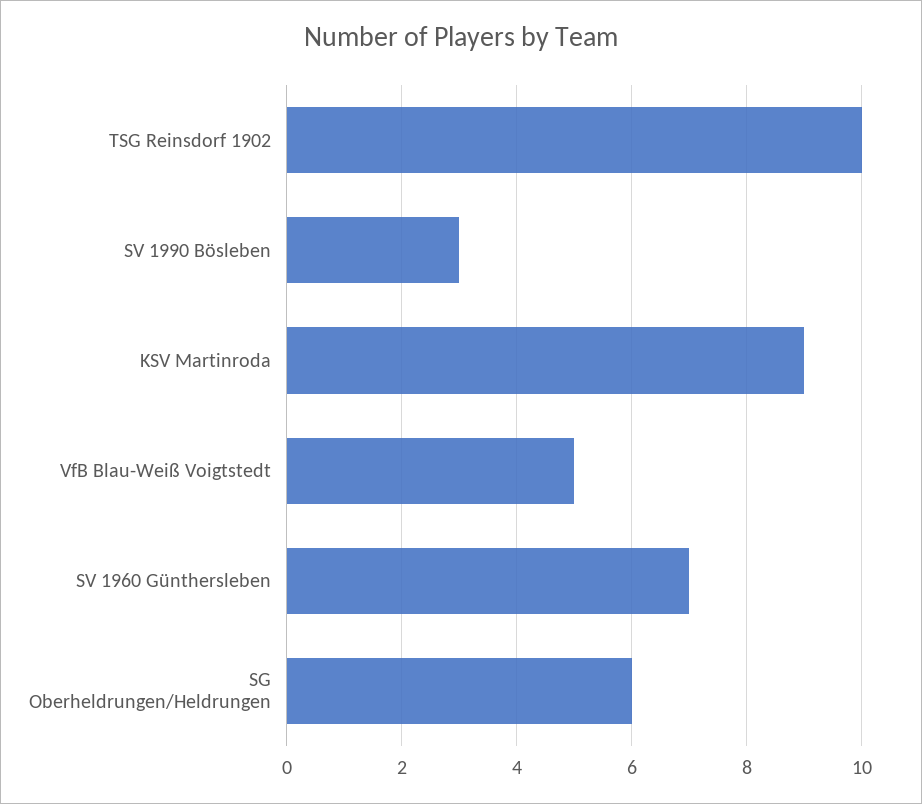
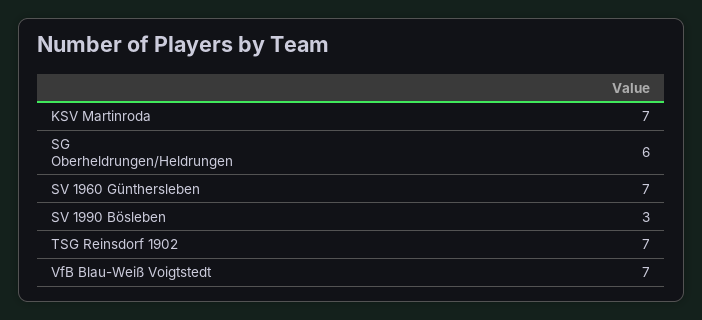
TSG Reinsdorf 1902: 10 -> 7
KSV Martinroda: 9 -> 7
VfB Blau-Weiß Voigtstedt: 5 -> 7

